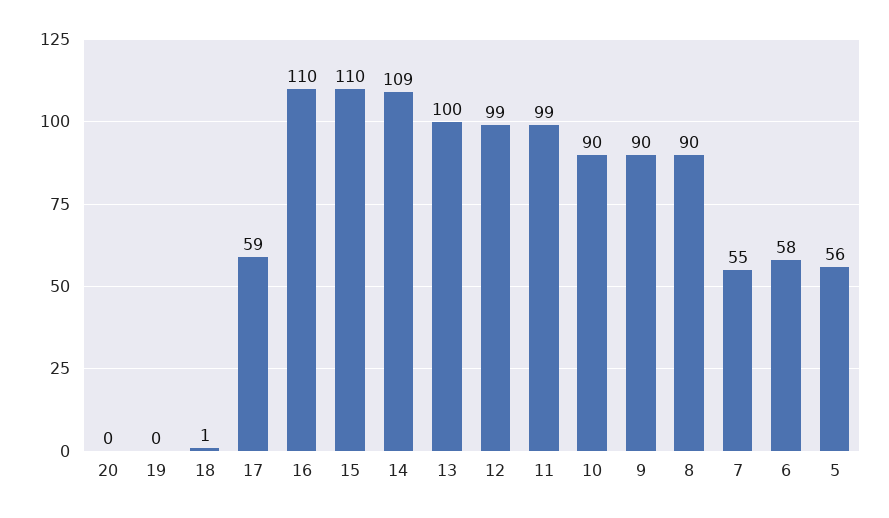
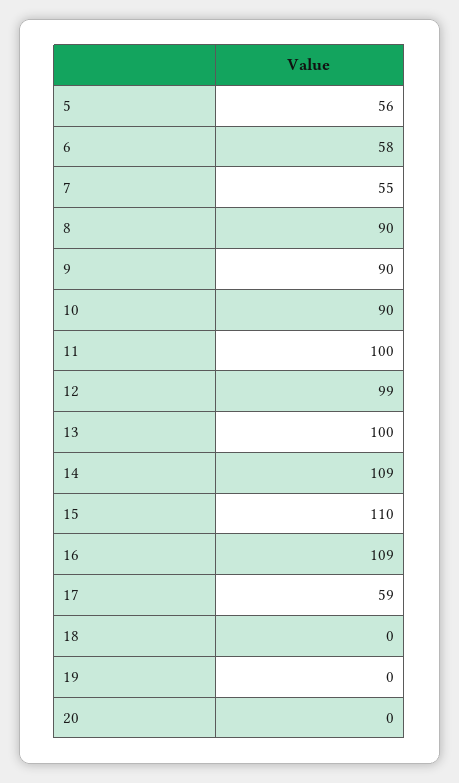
18: 1 -> 0
16: 110 -> 109
11: 99 -> 100

